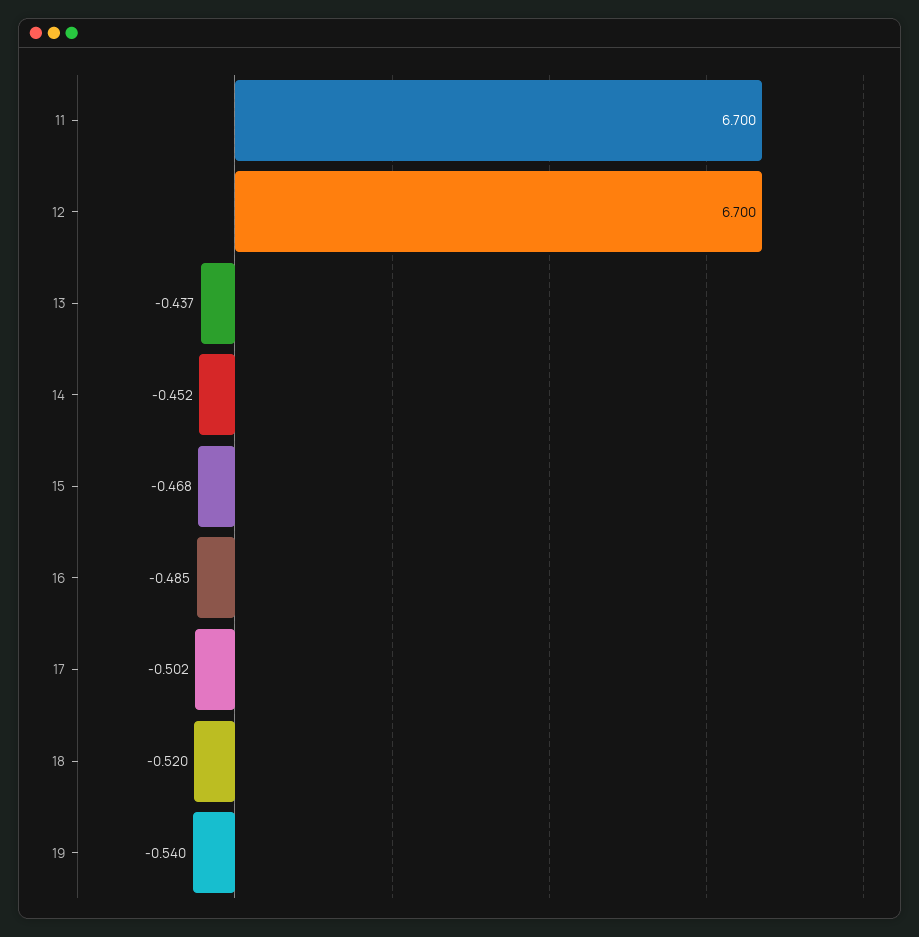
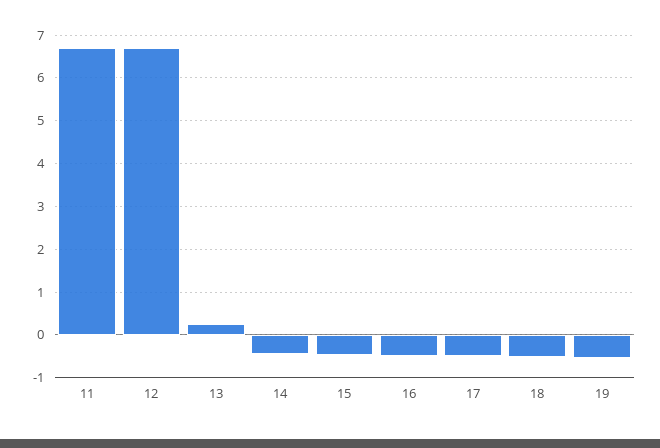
13: -0.437 -> 0.2

